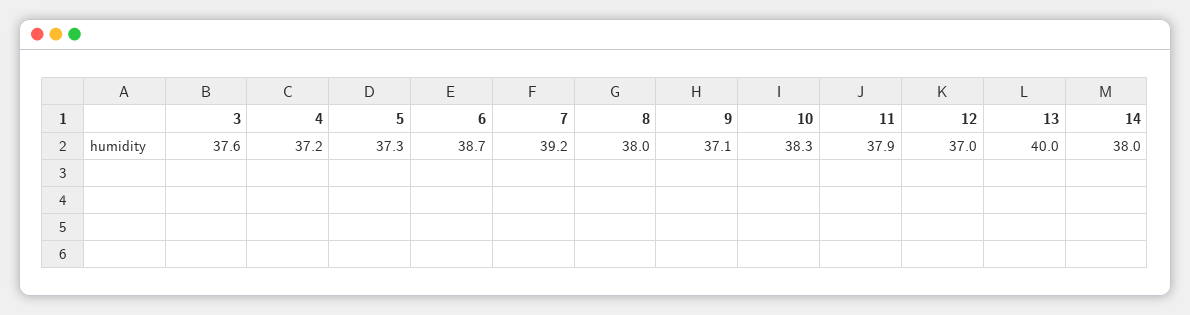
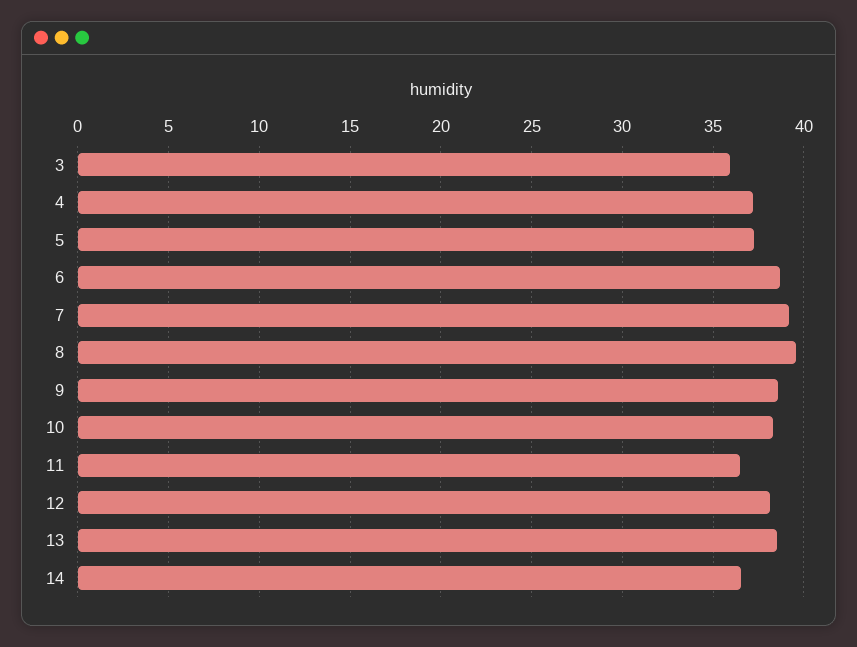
3: 37.6 -> 36
8: 38 -> 39.5
9: 37.1 -> 38.5
11: 37.9 -> 36.5
12: 37 -> 38
13: 40 -> 38.5
14: 38 -> 36.5

